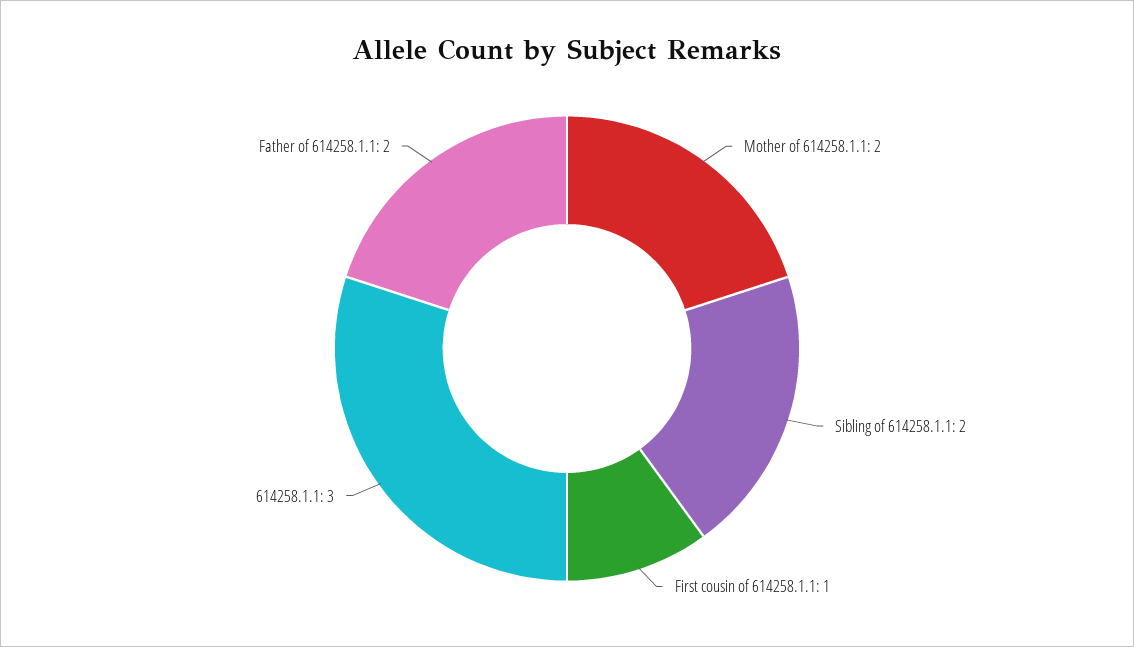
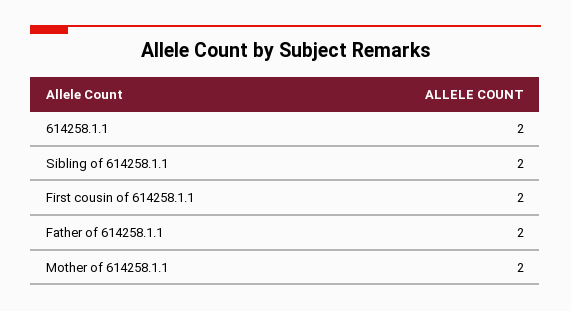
First cousin of 614258.1.1: 1 -> 2
614258.1.1: 3 -> 2

